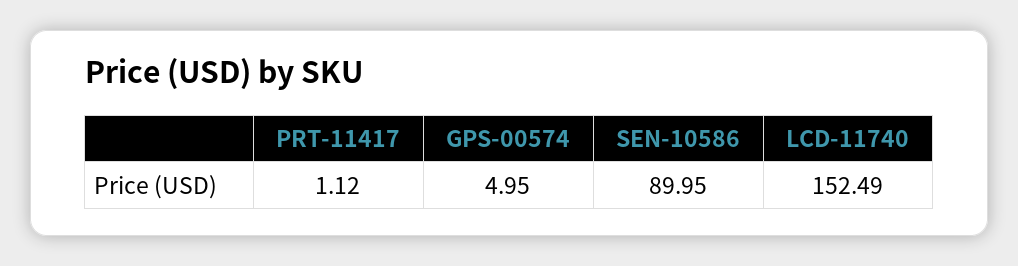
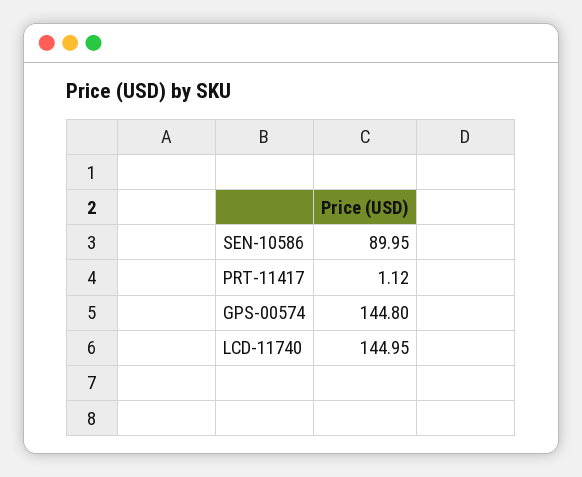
GPS-00574: 4.95 -> 144.8
LCD-11740: 152.49 -> 144.95

